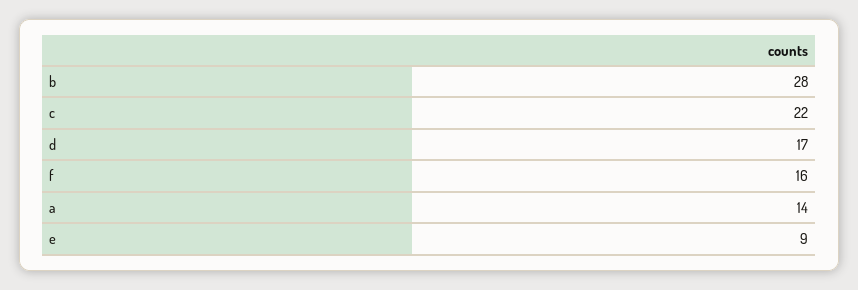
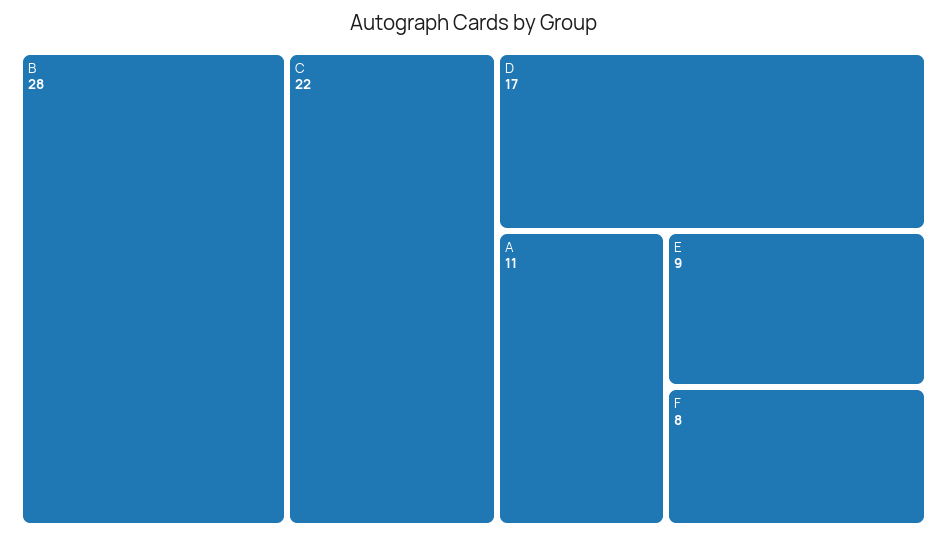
f: 16 -> 8
a: 14 -> 11

